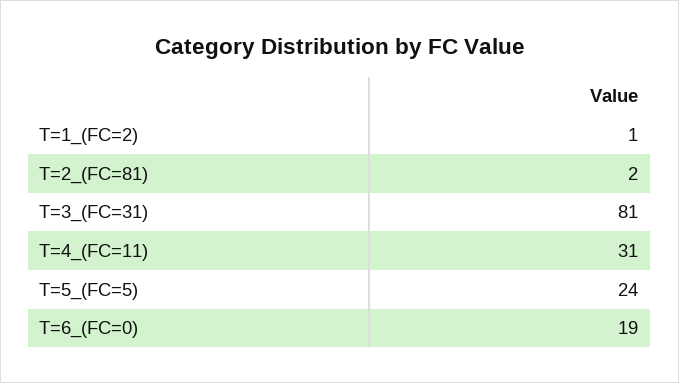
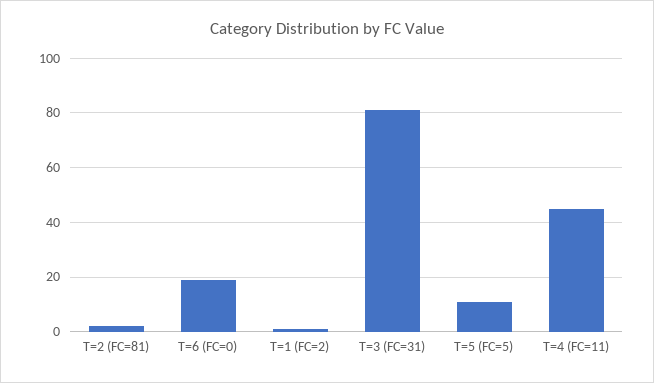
T=4_(FC=11): 31 -> 45
T=5_(FC=5): 24 -> 10

